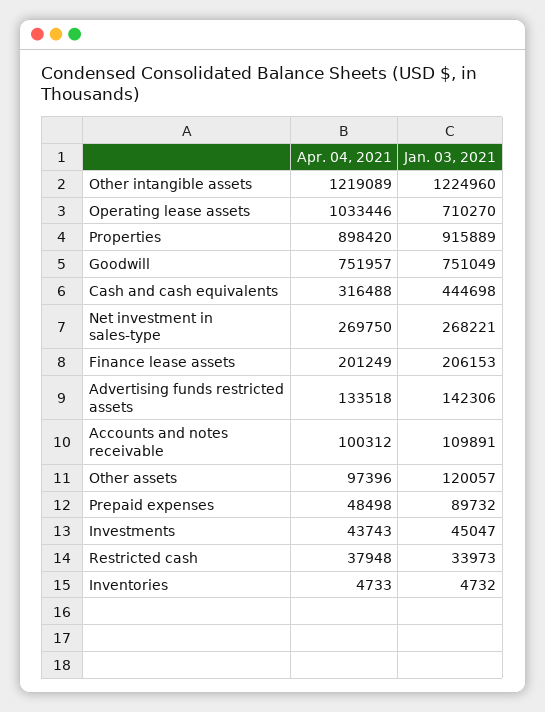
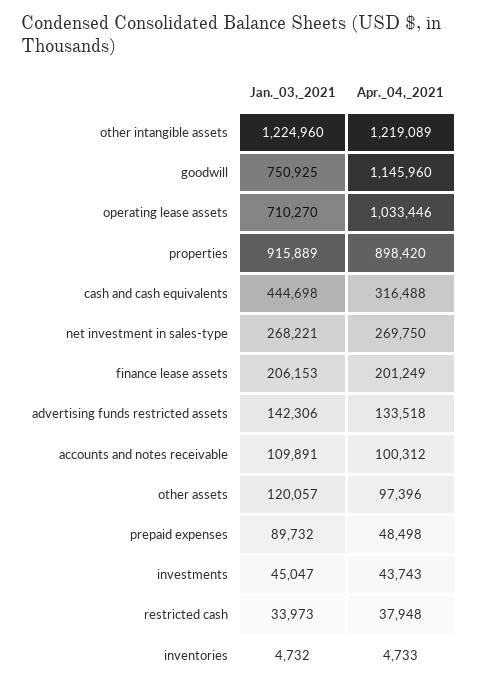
Apr. 04, 2021, Goodwill: 751957 -> 1145960
Jan. 03, 2021, Goodwill: 751049 -> 750925

